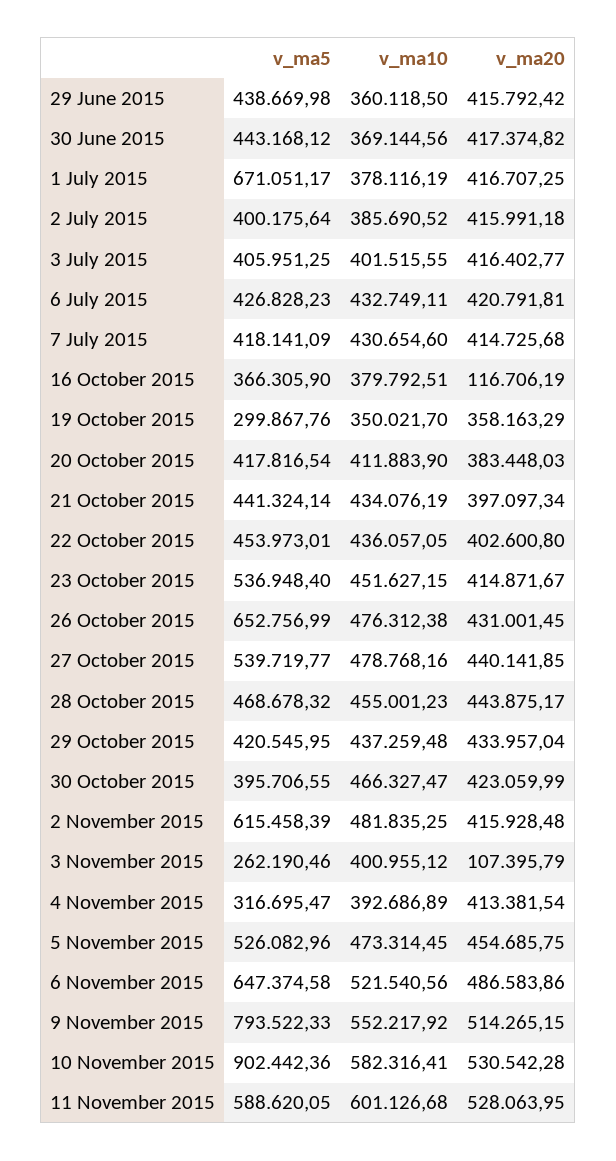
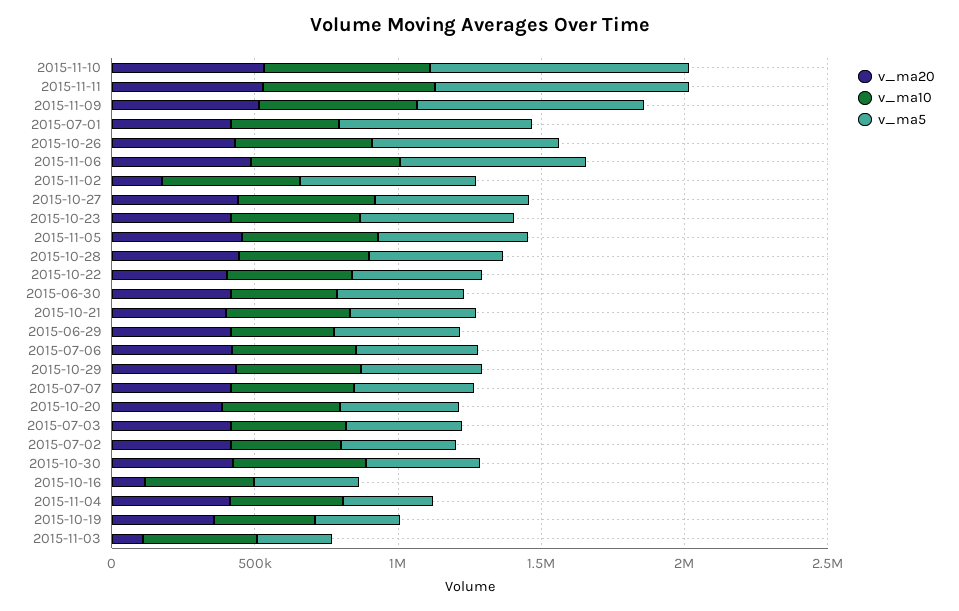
v_ma20, 2 November 2015: 415928.48 -> 200000
v_ma5, 11 November 2015: 588620.05 -> 900000

